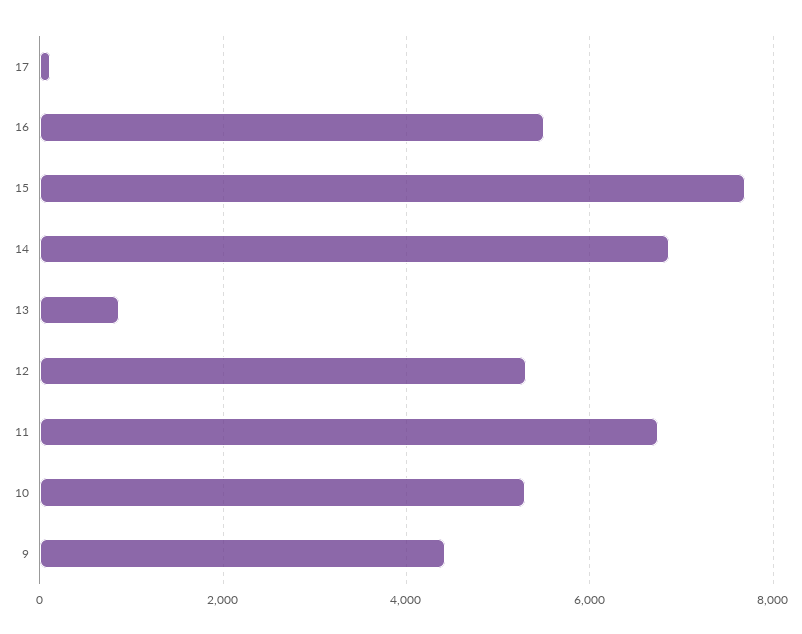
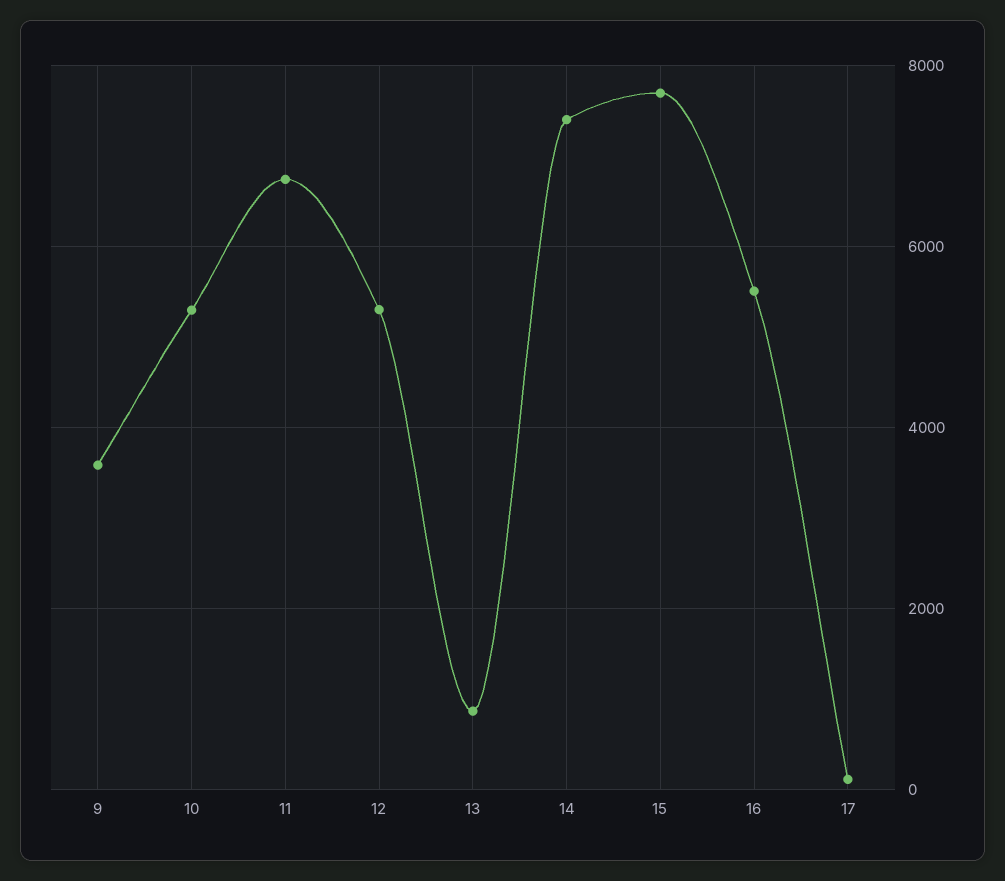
14: 6800 -> 7400
9: 4400 -> 3600

